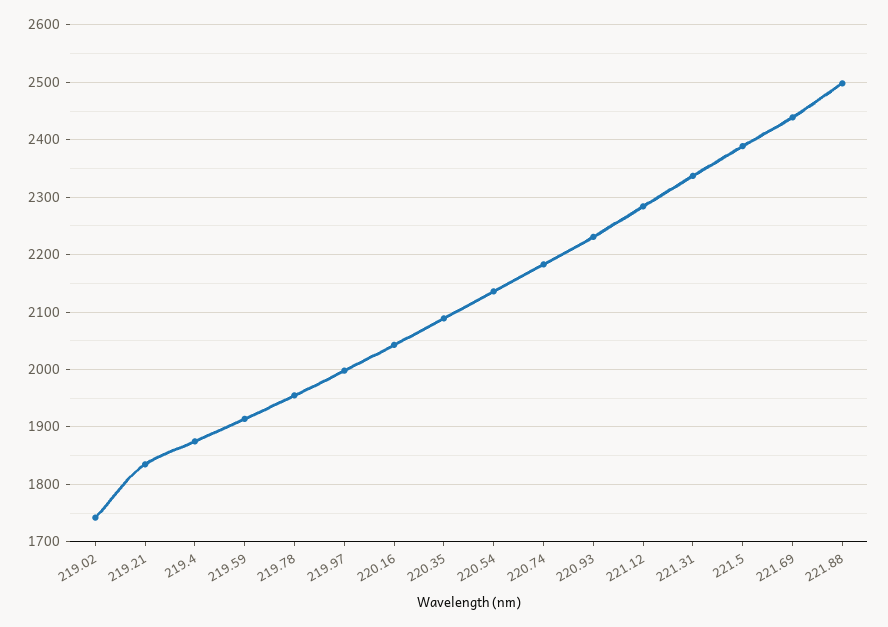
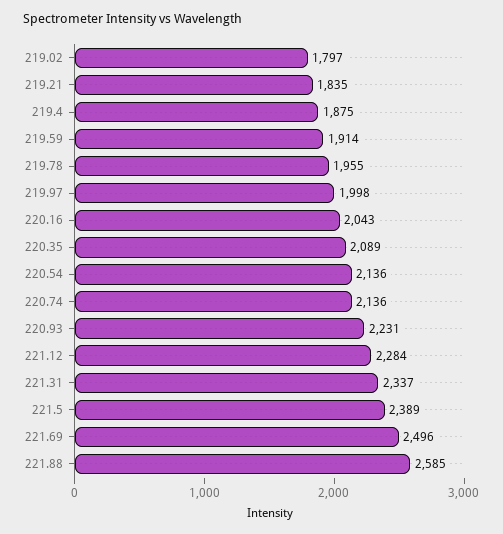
219.02: 1740 -> 1797
220.74: 2180 -> 2136
221.69: 2440 -> 2496
221.88: 2500 -> 2585

